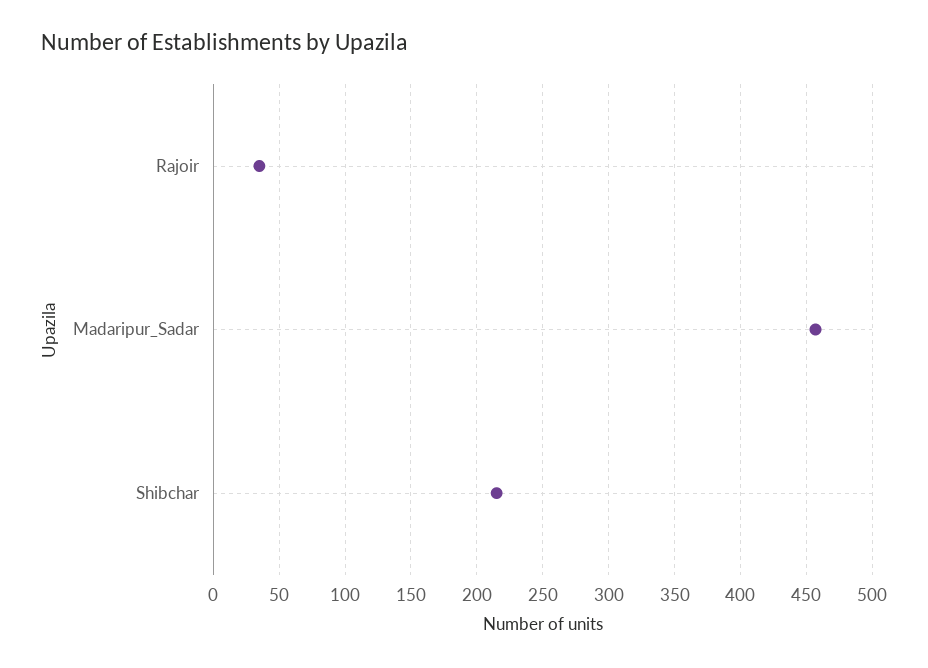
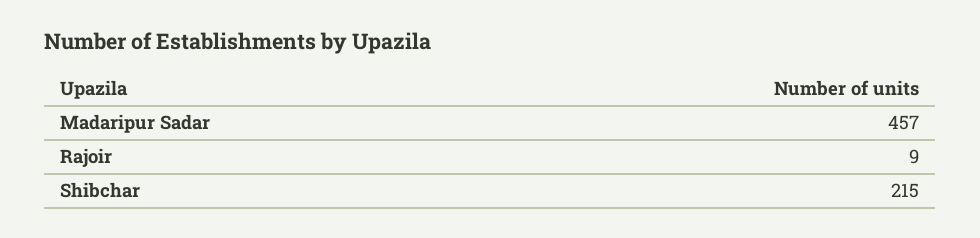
Rajoir: 35 -> 9

